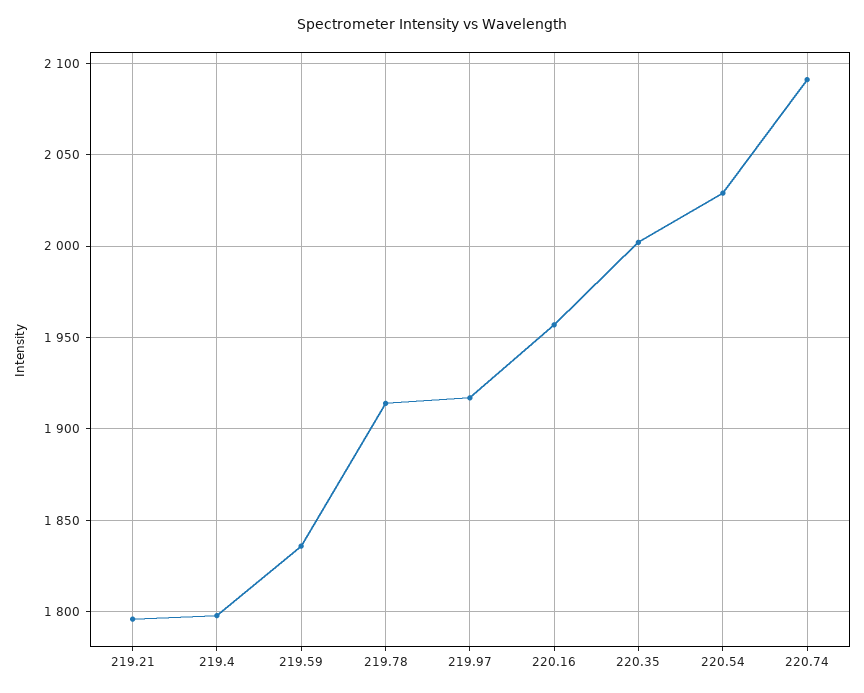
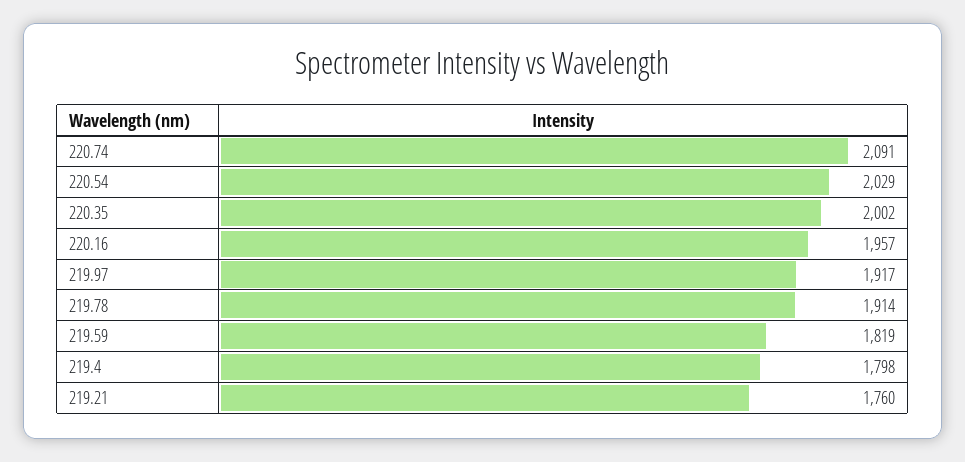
219.21: 1795 -> 1760
219.59: 1835 -> 1819

